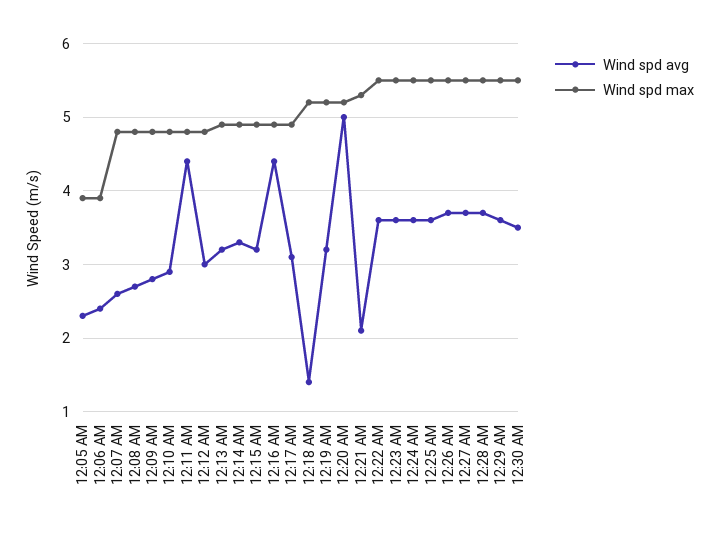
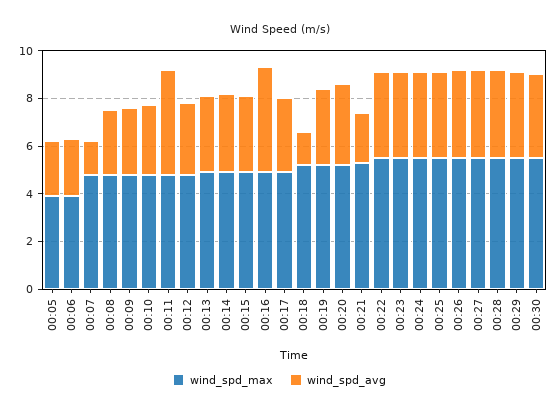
Wind spd avg, 12:07 AM: 2.6 -> 1.5
Wind spd avg, 12:20 AM: 5 -> 3.5

